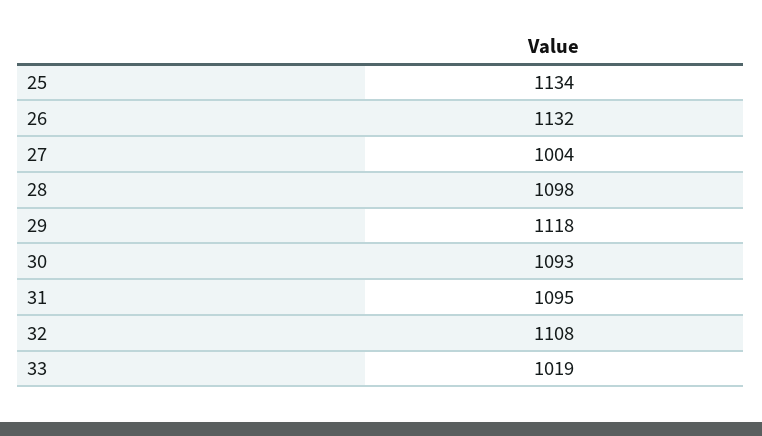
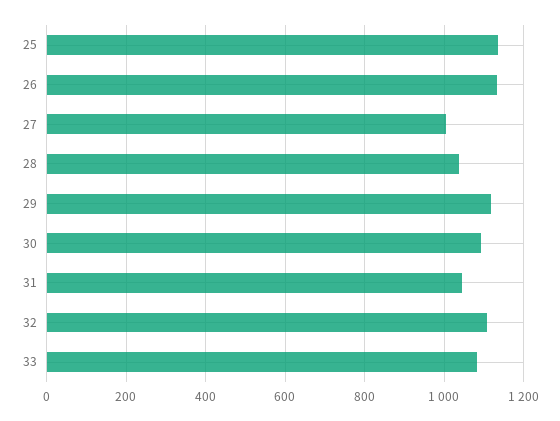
28: 1098 -> 1040
31: 1095 -> 1040
33: 1019 -> 1080

